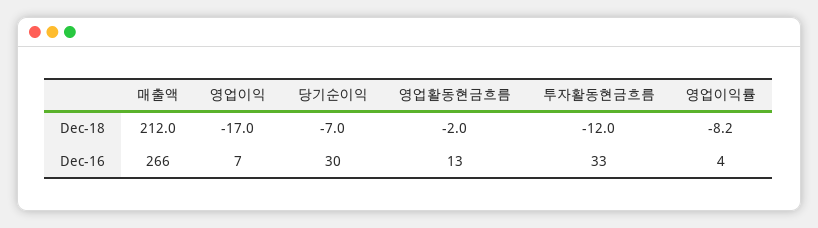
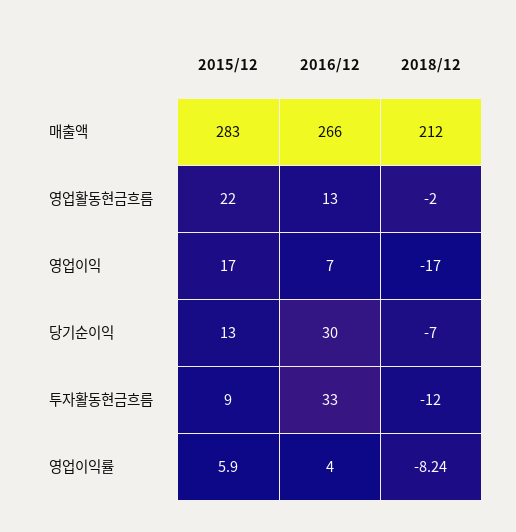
매출액, 2015/12: none -> 283
영업활동현금흐름, 2015/12: none -> 22
영업이익, 2015/12: none -> 17
당기순이익, 2015/12: none -> 13
투자활동현금흐름, 2015/12: none -> 9
영업이익률, 2015/12: none -> 5.9

